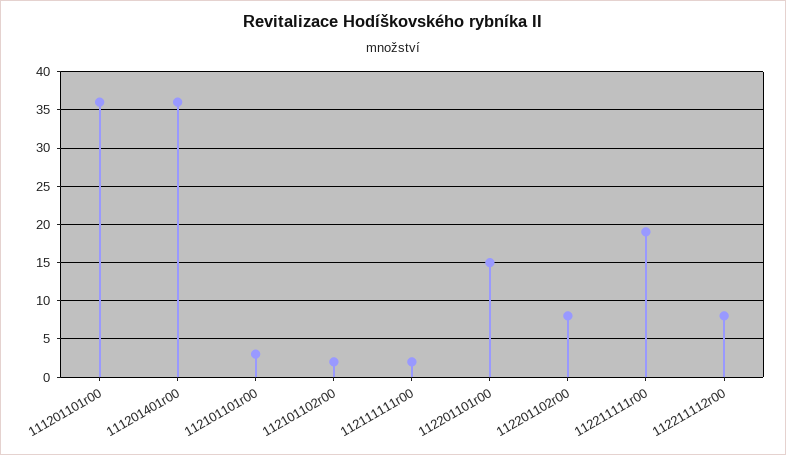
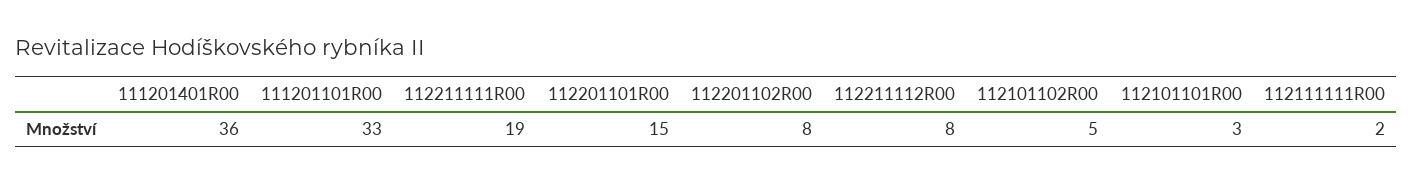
111201101r00: 36 -> 33
112101102r00: 2 -> 5

